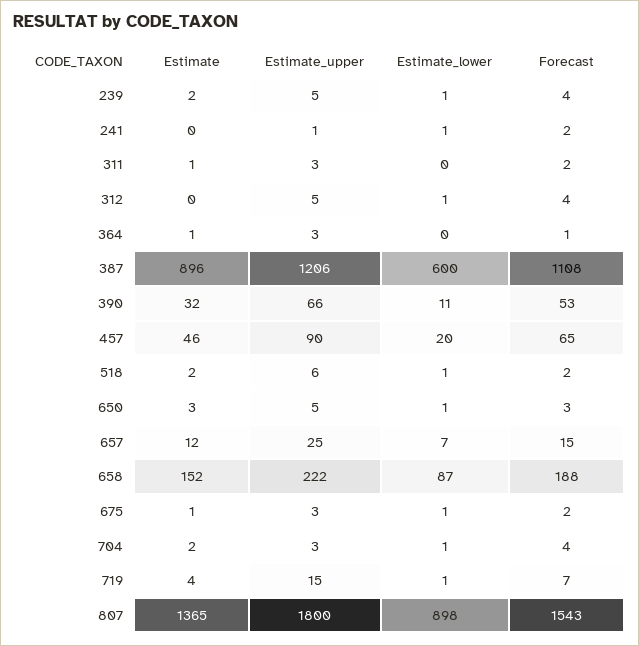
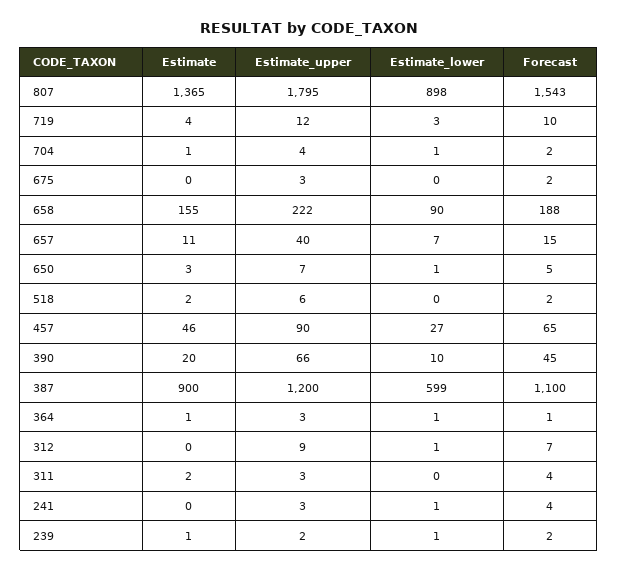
Estimate, 239: 2 -> 1
Estimate_upper, 239: 5 -> 2
Forecast, 239: 4 -> 2
Estimate_upper, 241: 1 -> 3
Forecast, 241: 2 -> 4
Estimate, 311: 1 -> 2
Forecast, 311: 2 -> 4
Estimate_upper, 312: 5 -> 9
Forecast, 312: 4 -> 7
Estimate_lower, 364: 0 -> 1
Estimate, 387: 896 -> 900
Estimate_upper, 387: 1206 -> 1200
Estimate_lower, 387: 600 -> 599
Forecast, 387: 1108 -> 1100
Estimate, 390: 32 -> 20
Estimate_lower, 390: 11 -> 10
Forecast, 390: 53 -> 45
Estimate_lower, 457: 20 -> 27
Estimate_lower, 518: 1 -> 0
Estimate_upper, 650: 5 -> 7
Forecast, 650: 3 -> 5
Estimate, 657: 12 -> 11
Estimate_upper, 657: 25 -> 40
Estimate, 658: 152 -> 155
Estimate_lower, 658: 87 -> 90
Estimate, 675: 1 -> 0
Estimate_lower, 675: 1 -> 0
Estimate, 704: 2 -> 1
Estimate_upper, 704: 3 -> 4
Forecast, 704: 4 -> 2
Estimate_upper, 719: 15 -> 12
Estimate_lower, 719: 1 -> 3
Forecast, 719: 7 -> 10
Estimate_upper, 807: 1800 -> 1795

